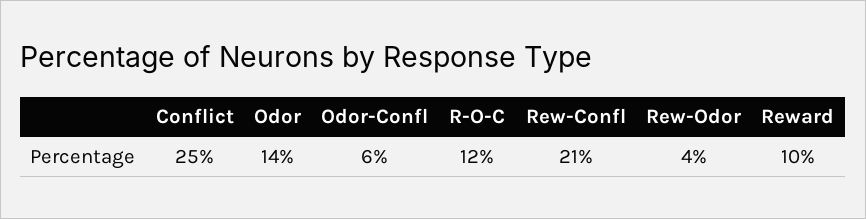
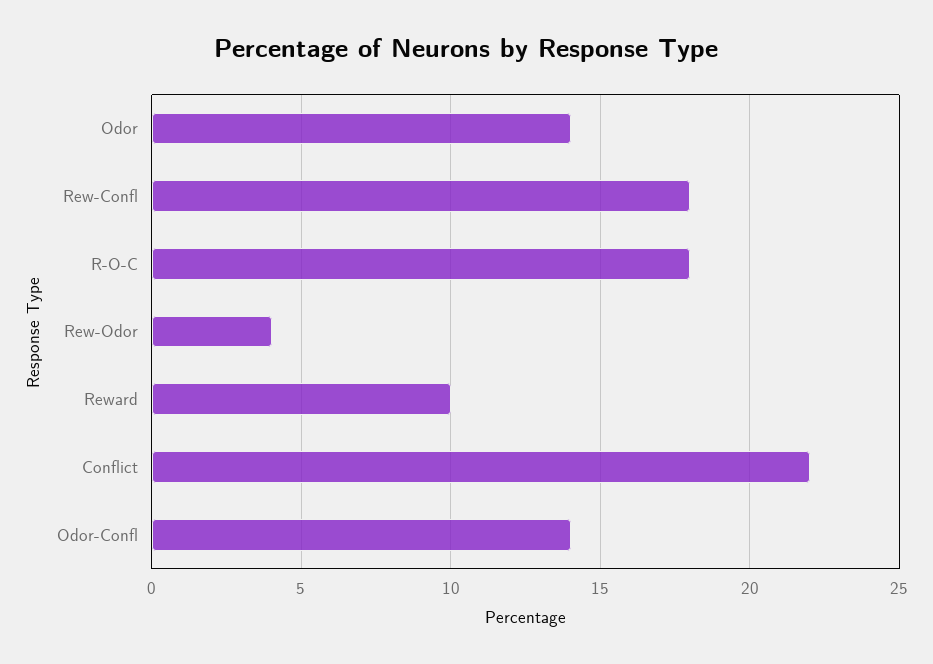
Conflict: 25 -> 22
Odor-Confl: 6 -> 14
R-O-C: 12 -> 18
Rew-Confl: 21 -> 18

